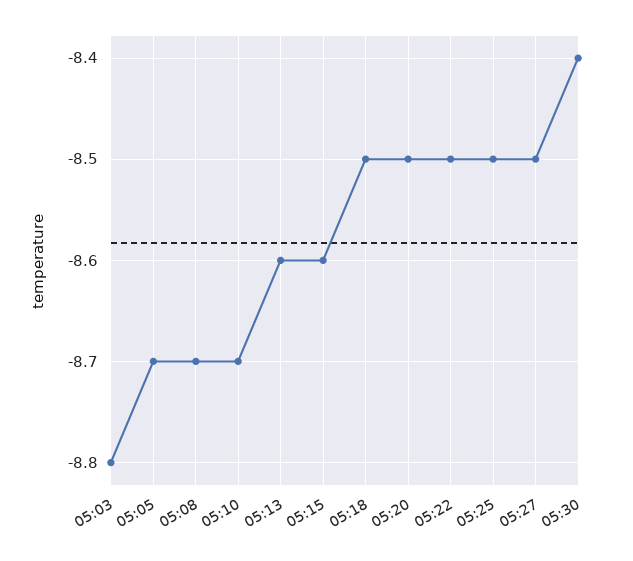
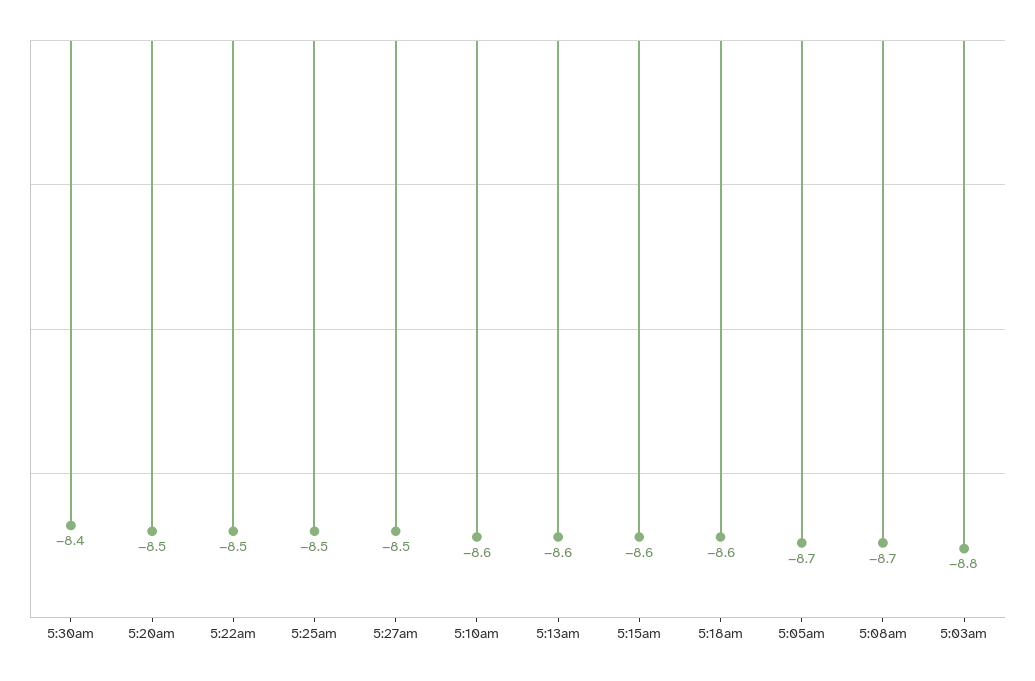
05:10: -8.7 -> -8.6
05:18: -8.5 -> -8.6

